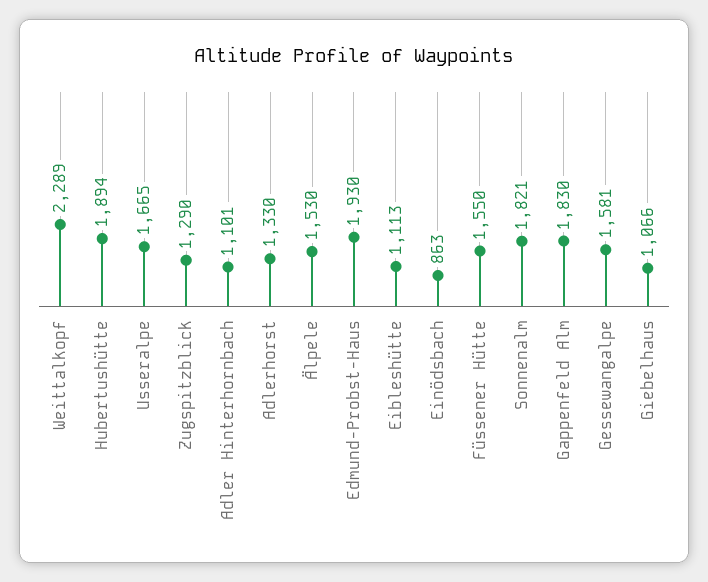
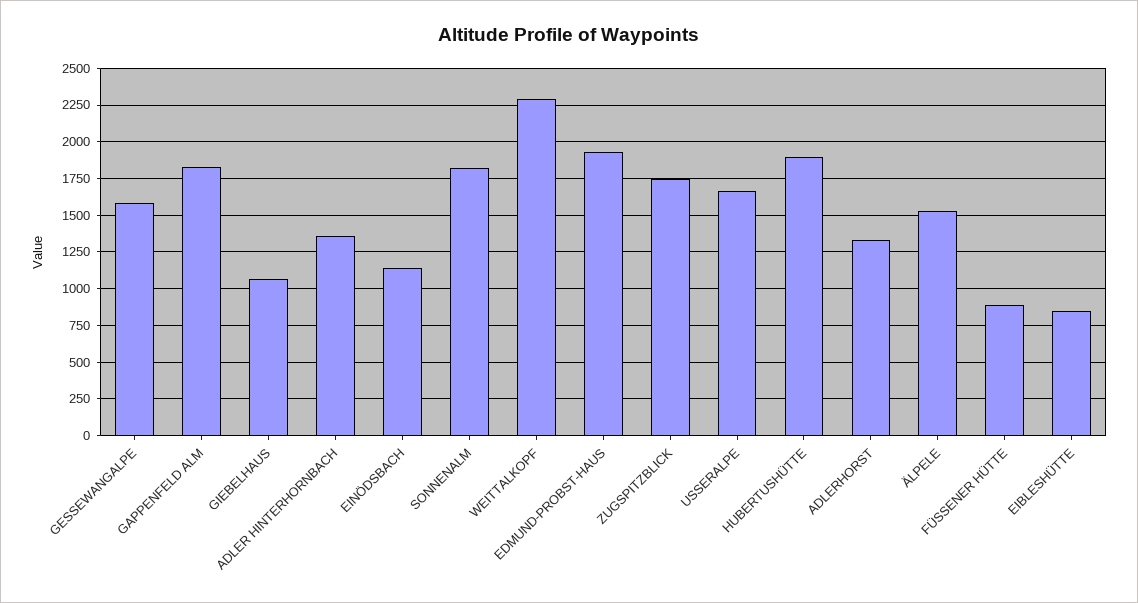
Zugspitzblick: 1290 -> 1750
Adler Hinterhornbach: 1101 -> 1350
Eibleshütte: 1113 -> 850
Einödsbach: 863 -> 1150
Füssener Hütte: 1550 -> 900

